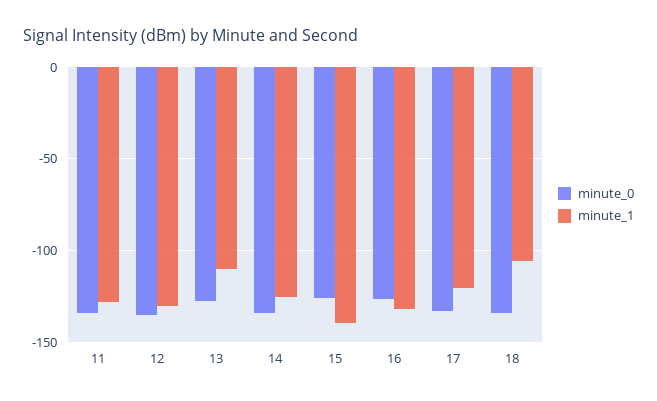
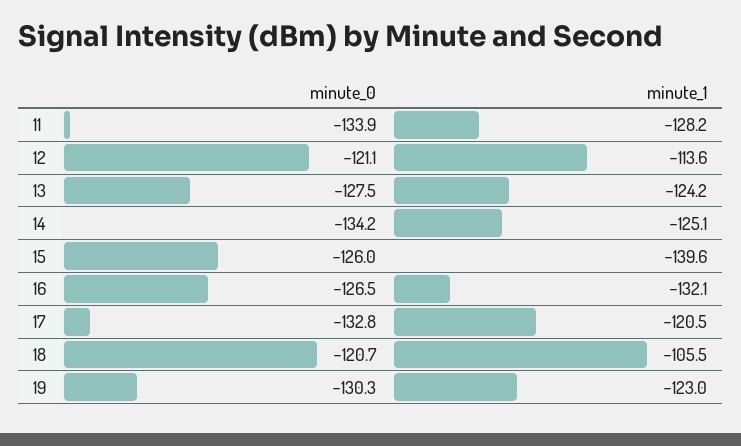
minute_0, 12: -135 -> -121.1
minute_1, 12: -130 -> -113.6
minute_1, 13: -110 -> -124.2
minute_0, 18: -135 -> -120.7
minute_0, 19: none -> -130.3
minute_1, 19: none -> -123

